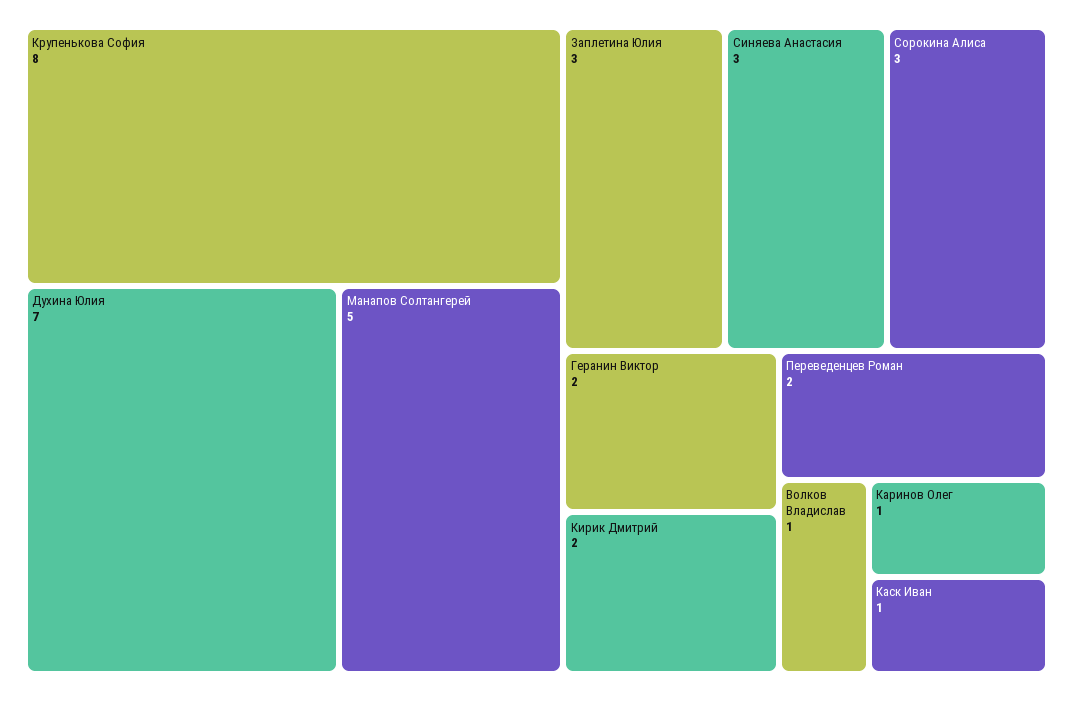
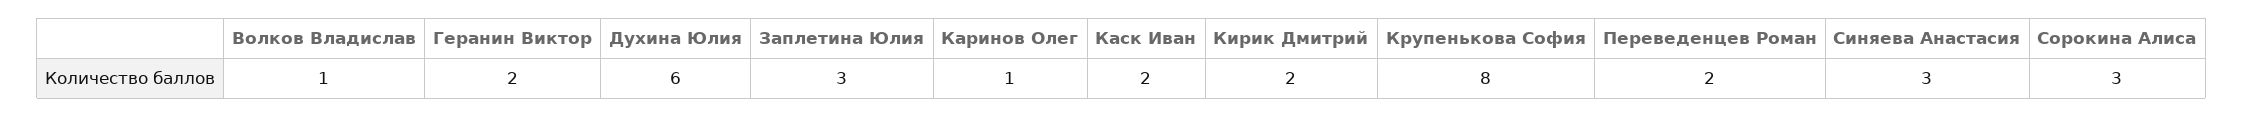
Духина Юлия: 7 -> 6
Манапов Солтангерей: 5 -> none
Каск Иван: 1 -> 2

